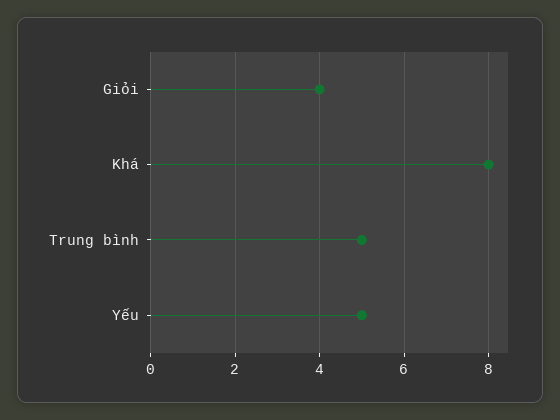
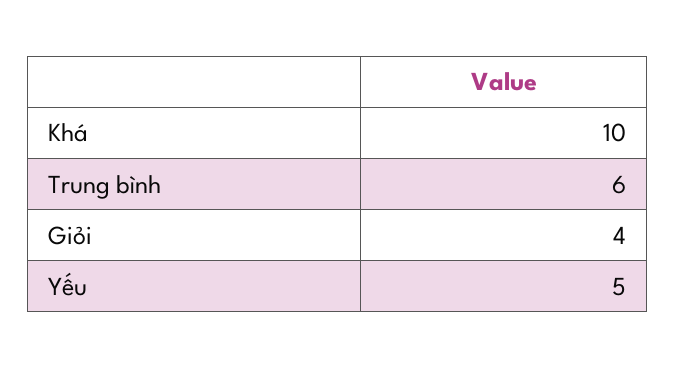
Khá: 8 -> 10
Trung bình: 5 -> 6

